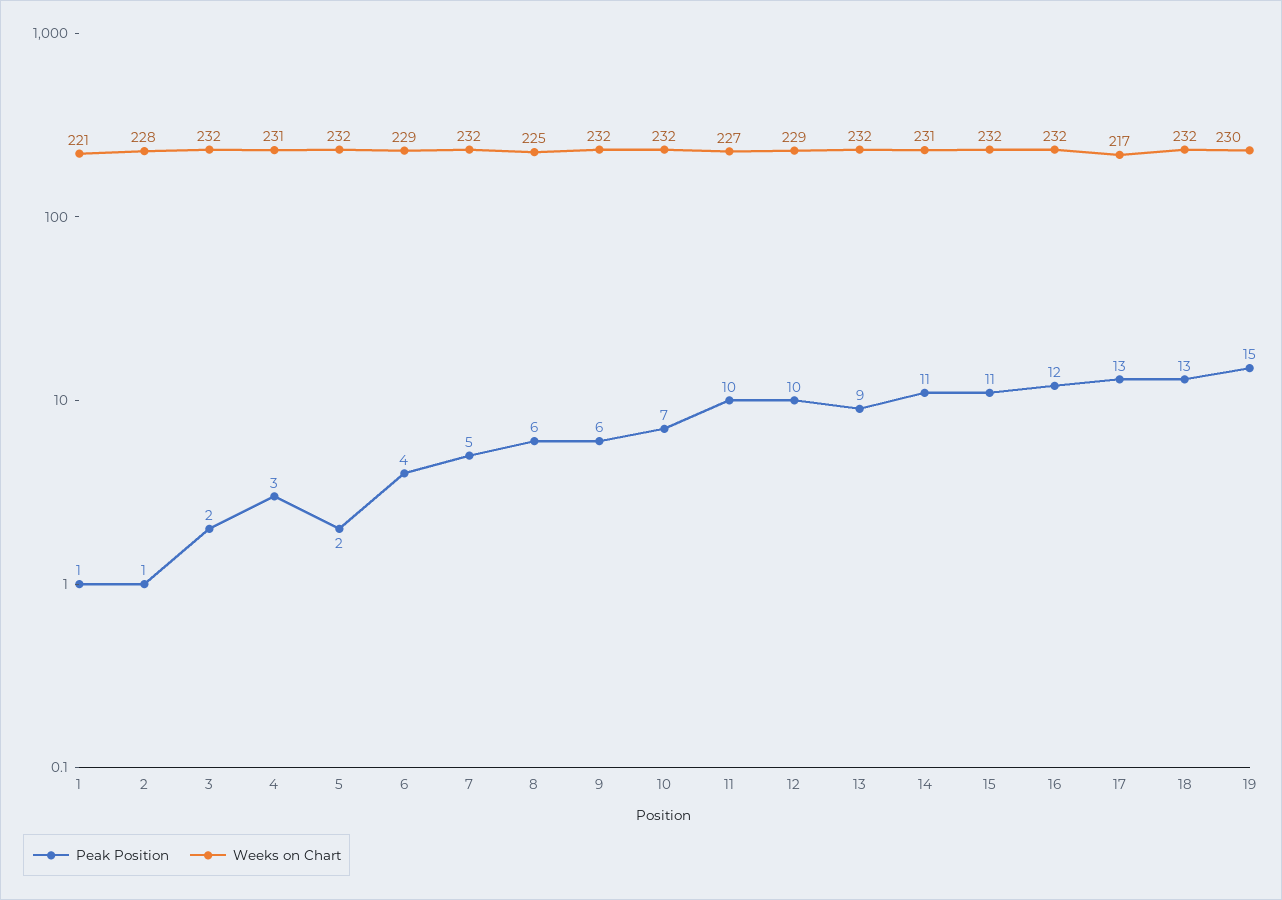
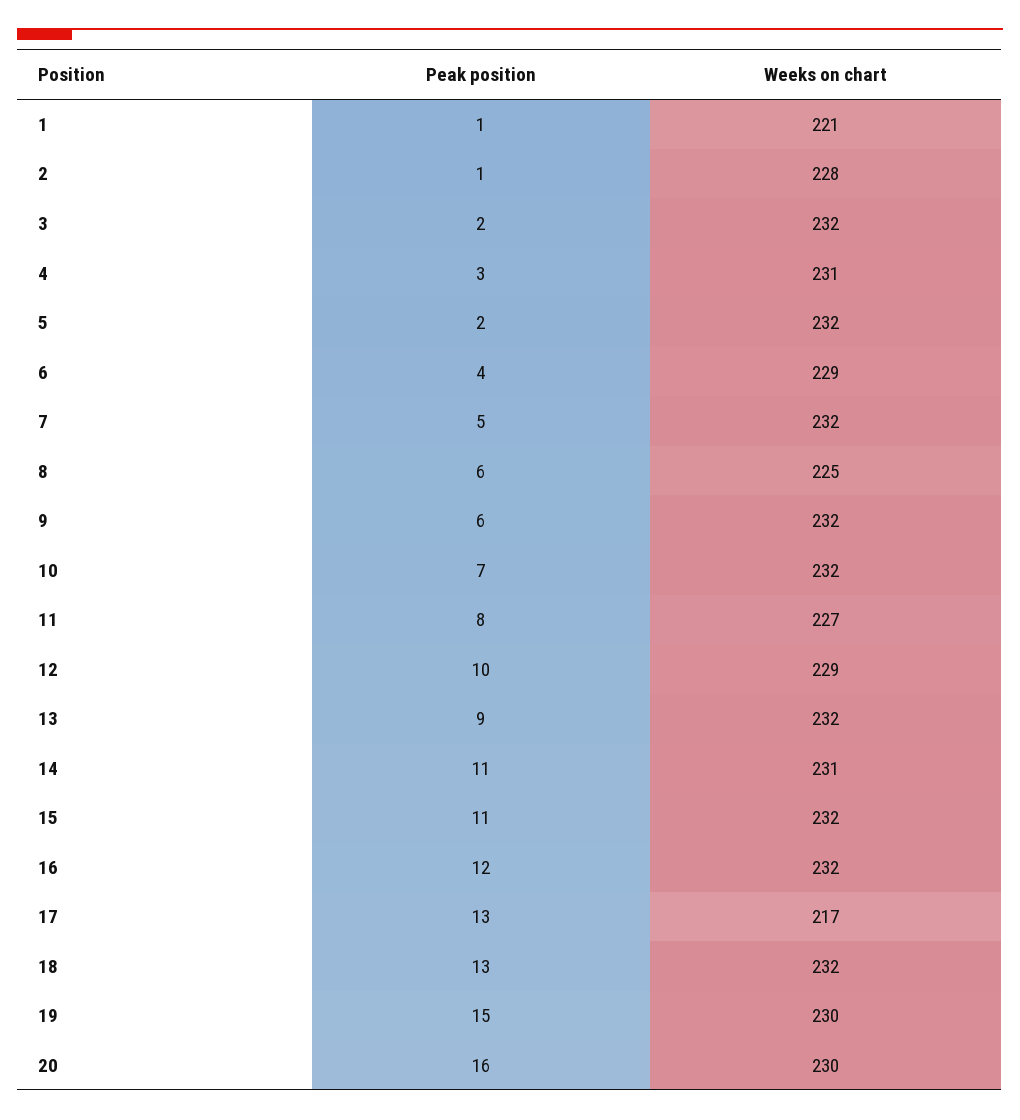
Peak Position, 11: 10 -> 8
Peak Position, 20: none -> 16
Weeks on Chart, 20: none -> 230

